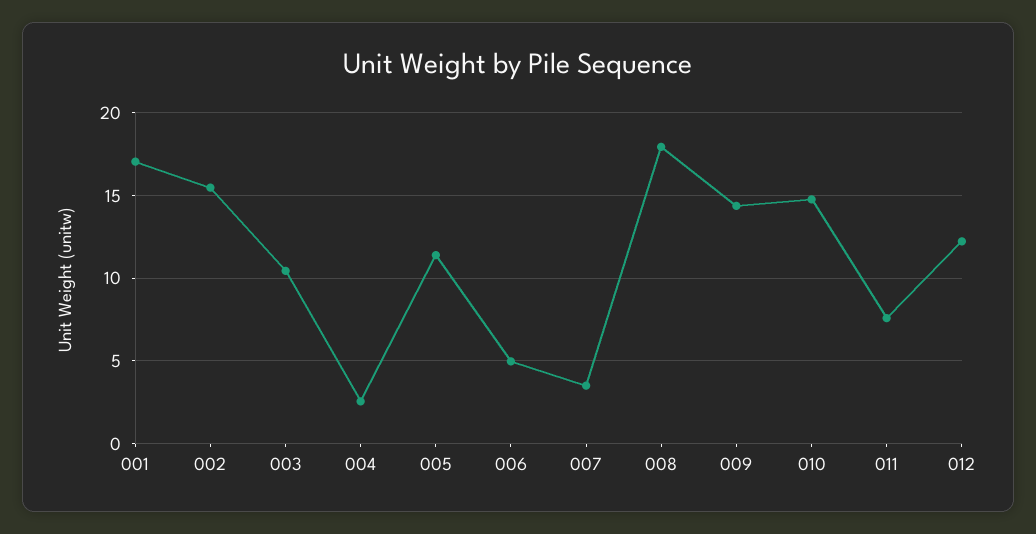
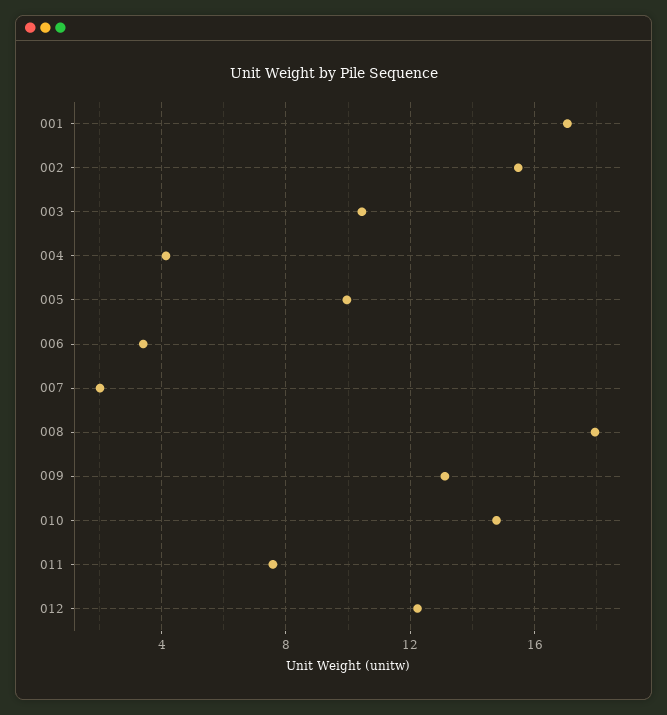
004: 2.5 -> 4
005: 11.5 -> 10
006: 5 -> 3.5
007: 3.5 -> 2
009: 14.5 -> 13

